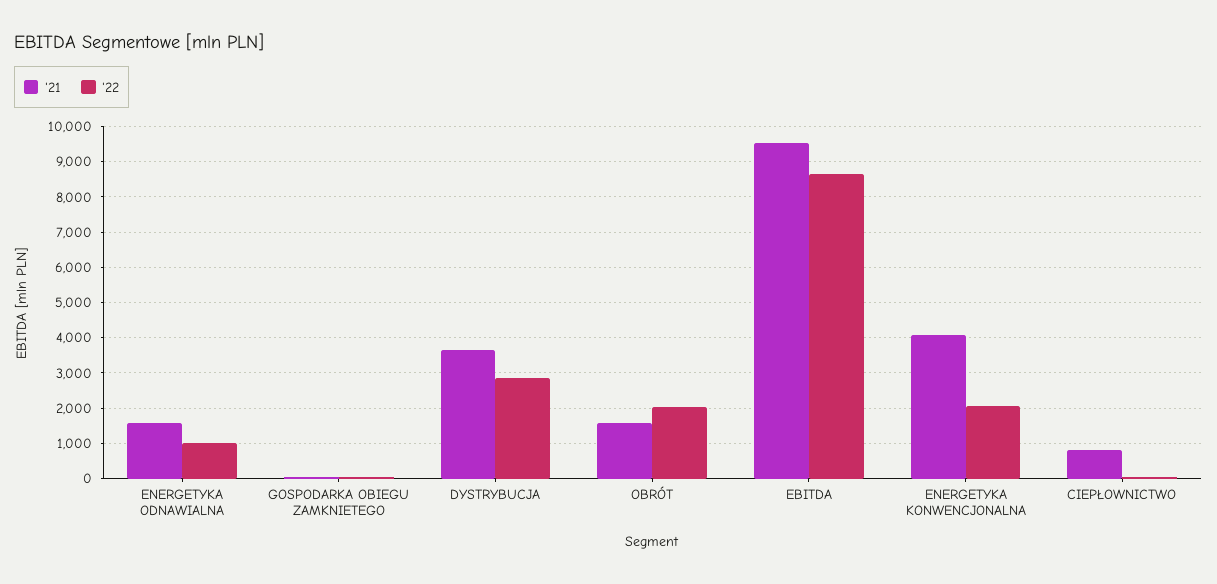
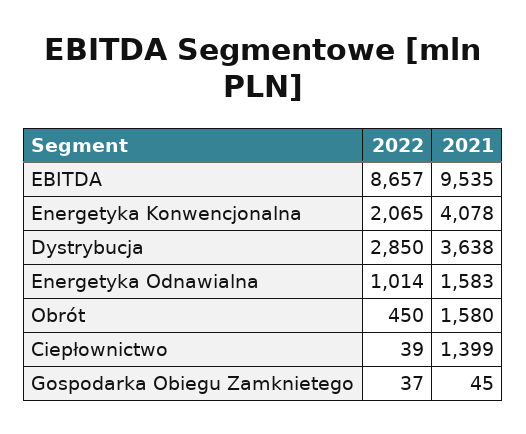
'22, OBRÓT: 2000 -> 450
'21, CIEPŁOWNICTWO: 800 -> 1399

